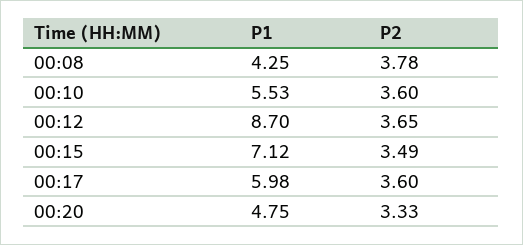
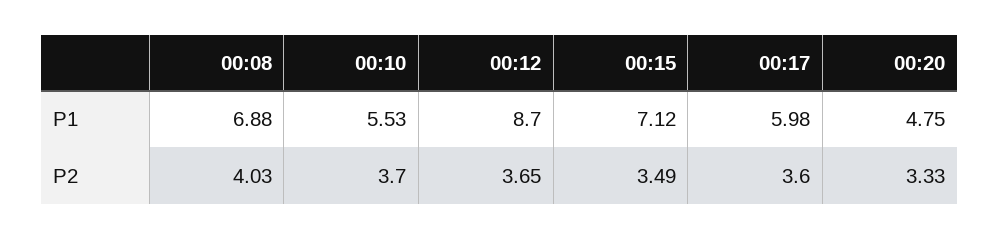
P1, 00:08: 4.25 -> 6.88
P2, 00:08: 3.78 -> 4.03
P2, 00:10: 3.6 -> 3.7

